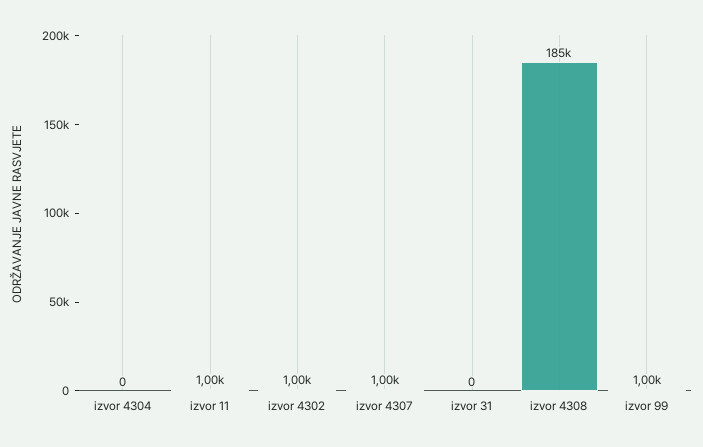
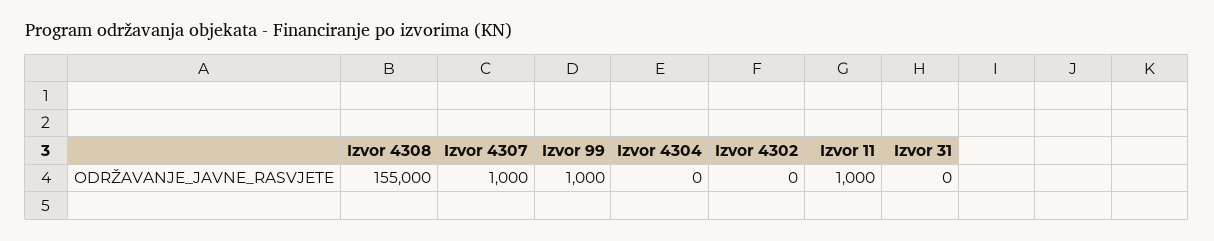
izvor 4302: 1000 -> 0
izvor 4308: 185000 -> 155000

